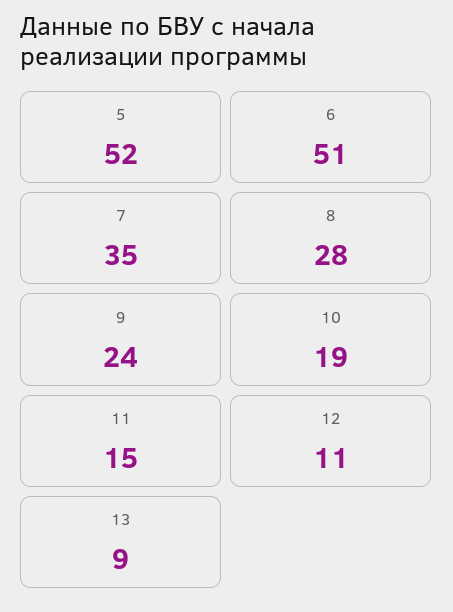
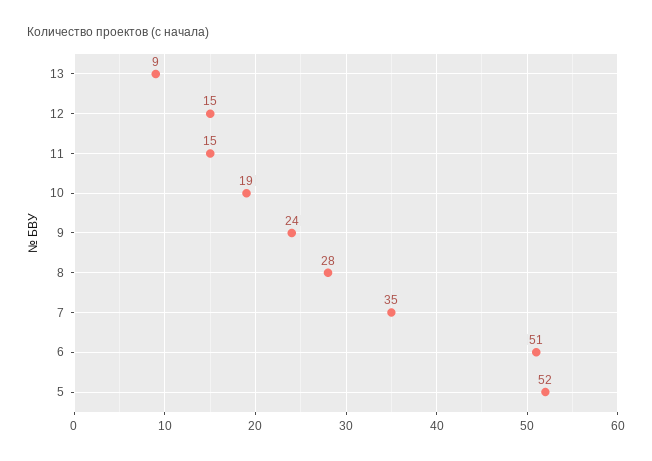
12: 11 -> 15

